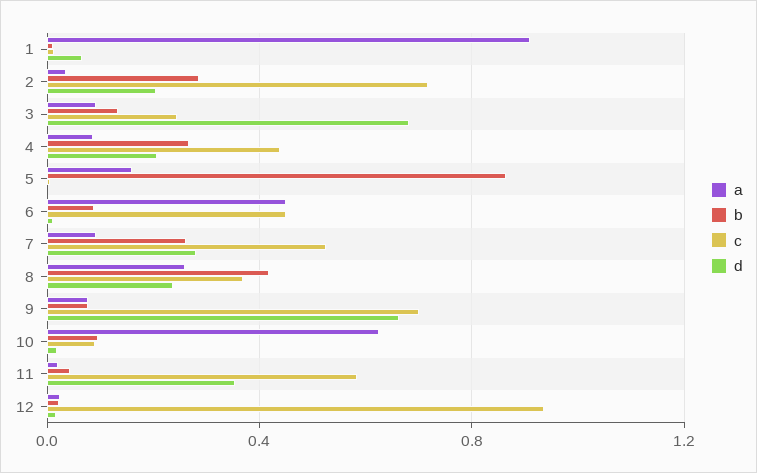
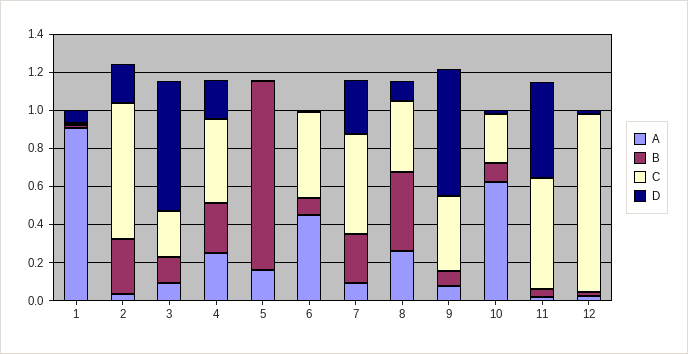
a, 4: 0.1 -> 0.25
b, 5: 0.85 -> 1
d, 8: 0.25 -> 0.1
c, 9: 0.7 -> 0.4
c, 10: 0.1 -> 0.25
d, 11: 0.35 -> 0.5

